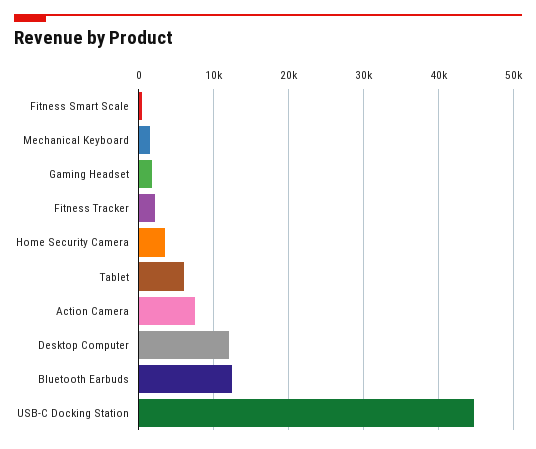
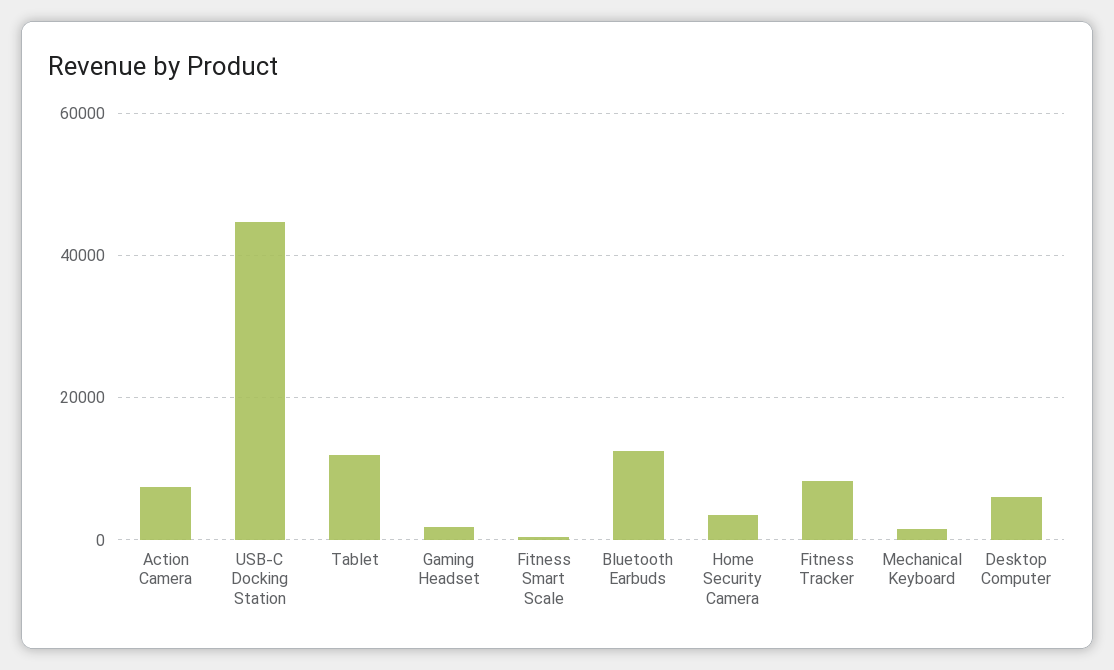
Fitness Tracker: 2000 -> 8000
Tablet: 6000 -> 12000
Desktop Computer: 12000 -> 6000

